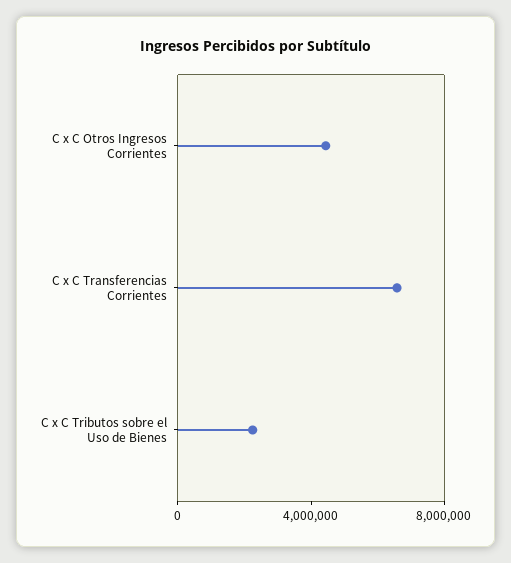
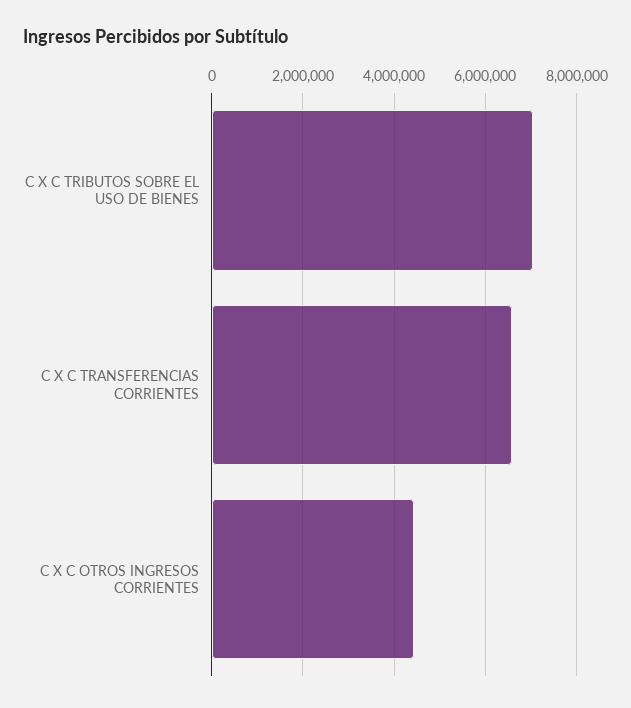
C x C Tributos sobre el Uso de Bienes: 2000000 -> 7000000

